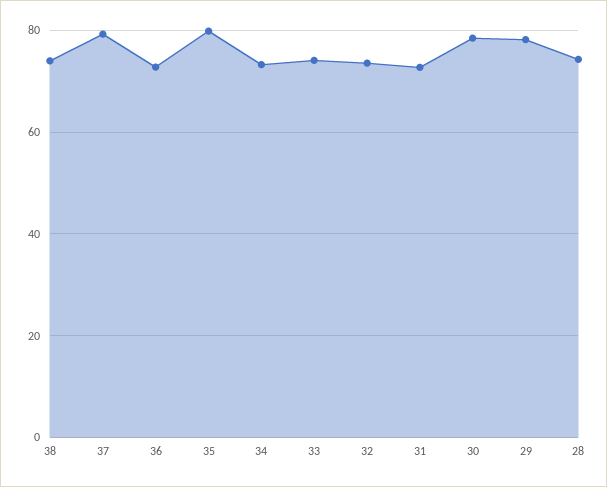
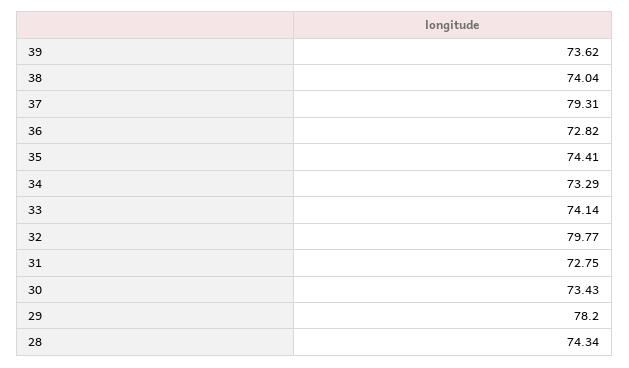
35: 80 -> 74.41
32: 74 -> 79.77
30: 78 -> 73.43
39: none -> 73.62

